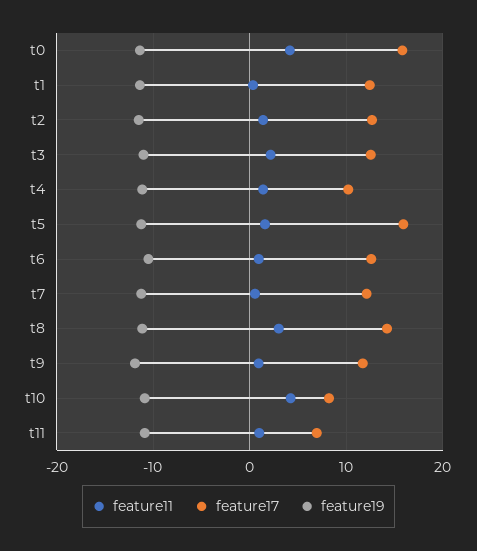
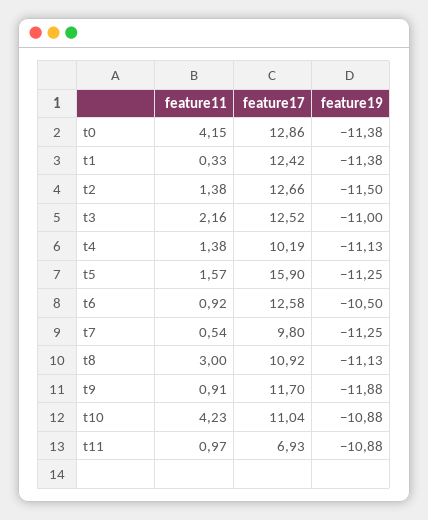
feature17, t0: 16 -> 12.86
feature17, t7: 12 -> 9.8
feature17, t8: 14 -> 10.92
feature17, t10: 8 -> 11.04

